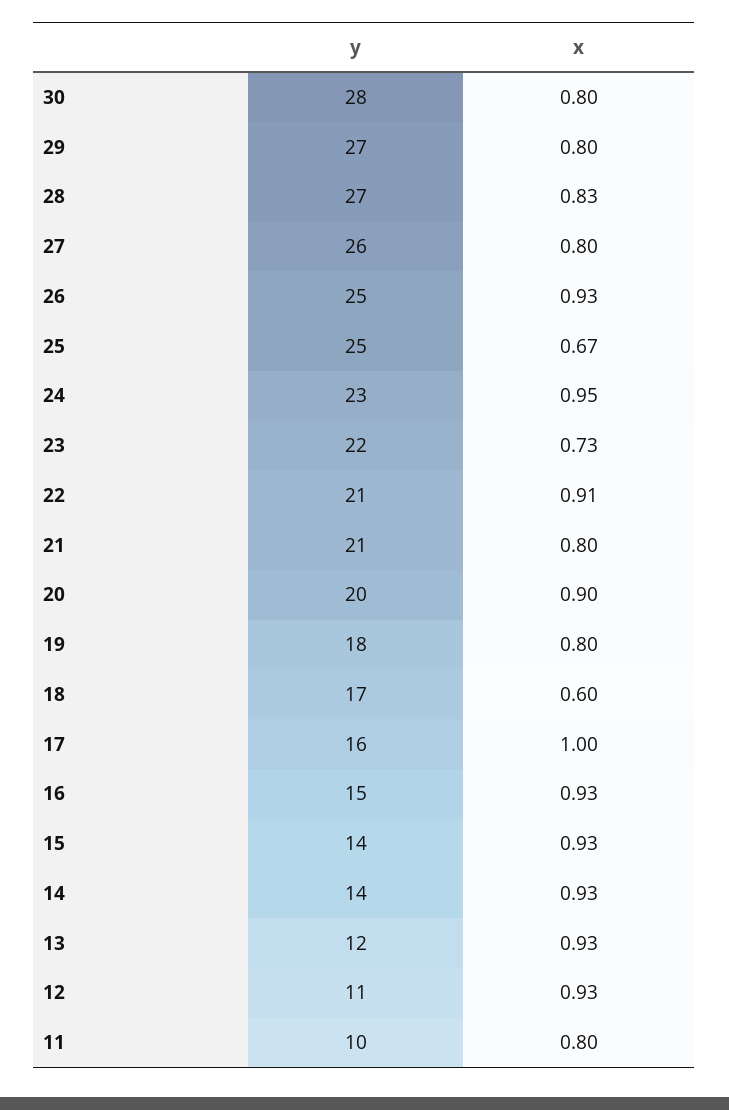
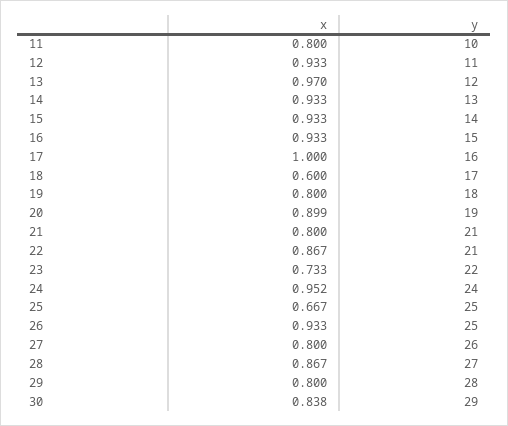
y, 30: 28 -> 29
x, 30: 0.8 -> 0.838
y, 29: 27 -> 28
x, 28: 0.83 -> 0.867
y, 24: 23 -> 24
x, 22: 0.91 -> 0.867
y, 20: 20 -> 19
y, 14: 14 -> 13
x, 13: 0.93 -> 0.97

